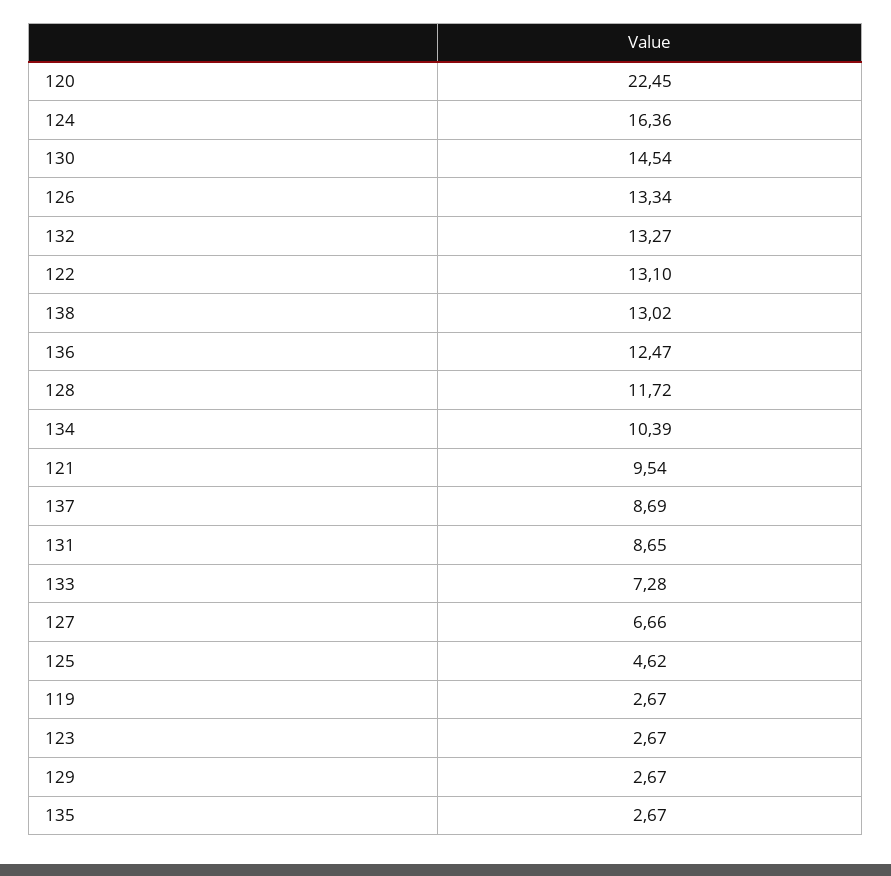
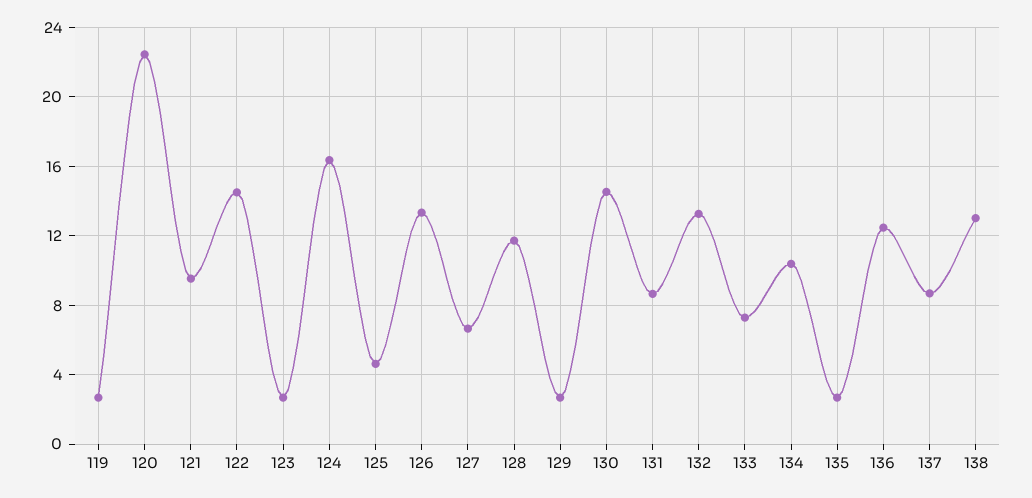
122: 13.1 -> 14.5

